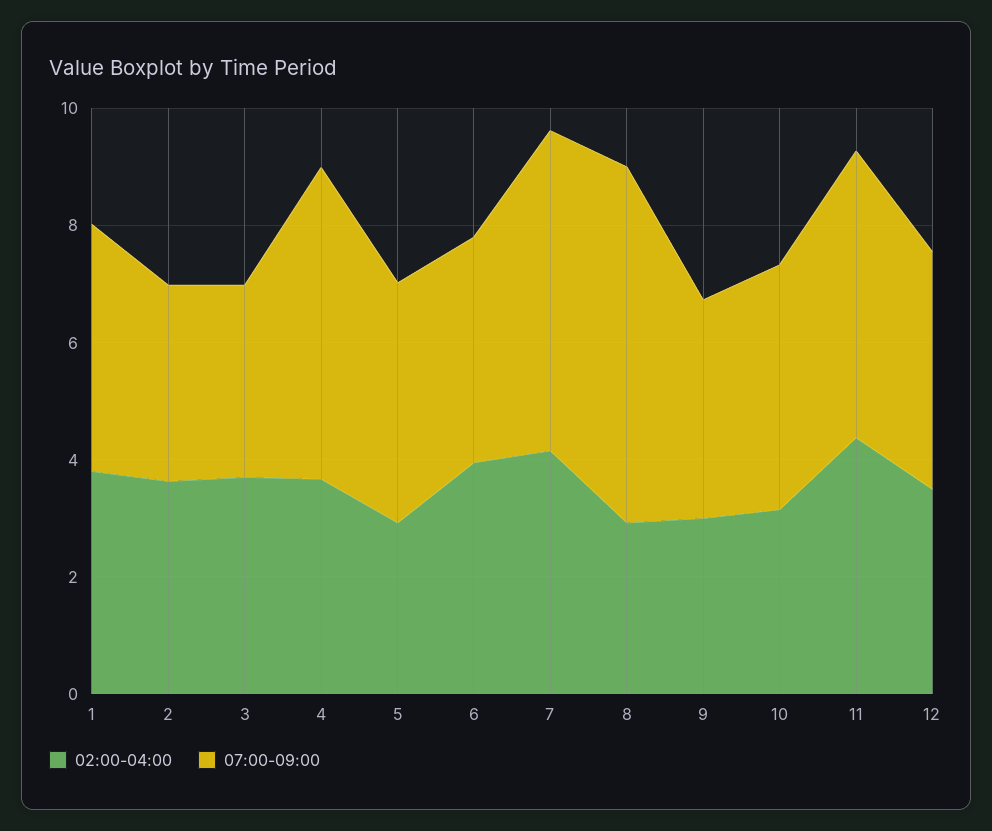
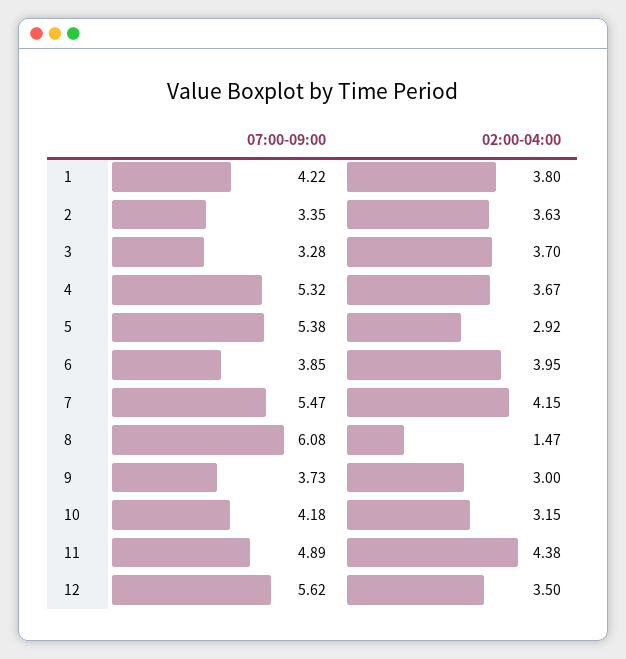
07:00-09:00, 5: 4 -> 5.38
02:00-04:00, 8: 3 -> 1.47
07:00-09:00, 12: 4 -> 5.62

